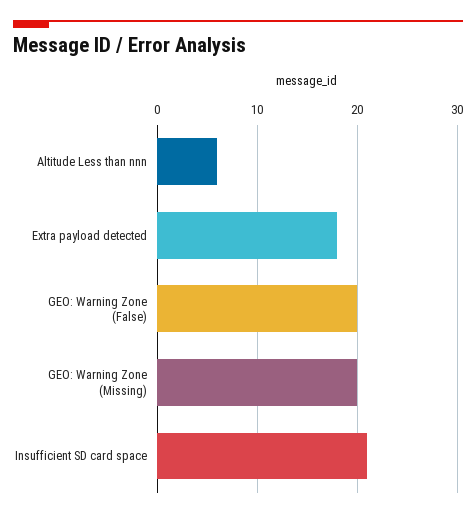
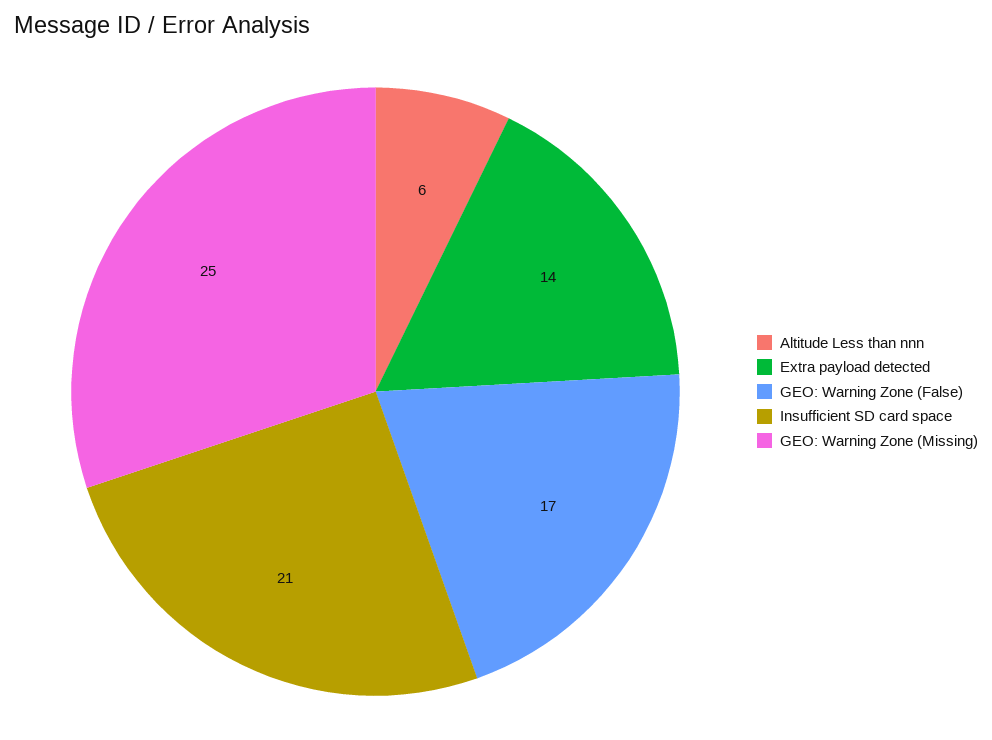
Extra payload detected: 18 -> 14
GEO: Warning Zone (False): 20 -> 17
GEO: Warning Zone (Missing): 20 -> 25

